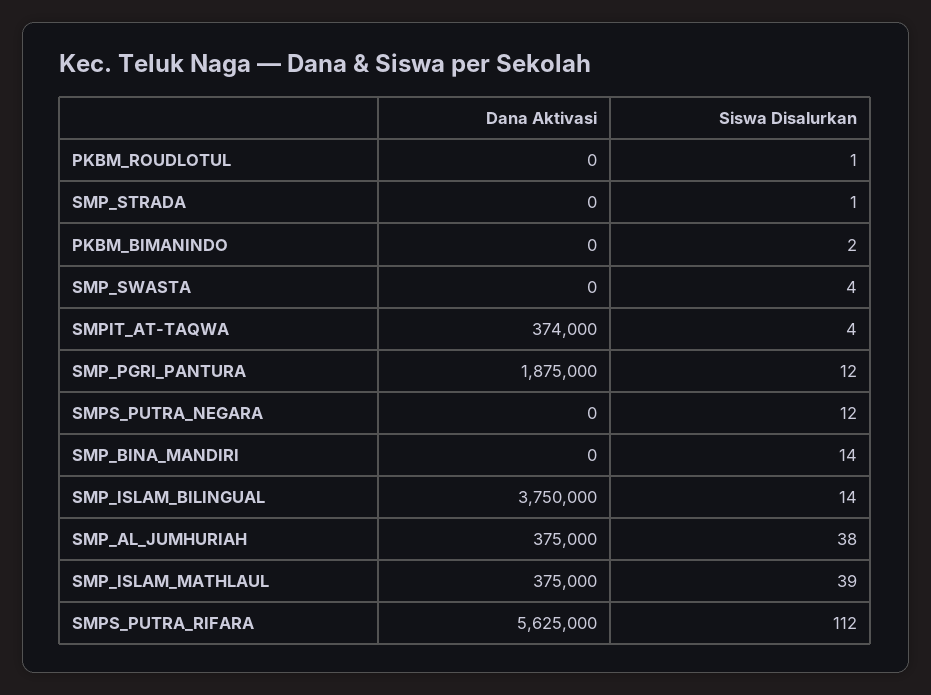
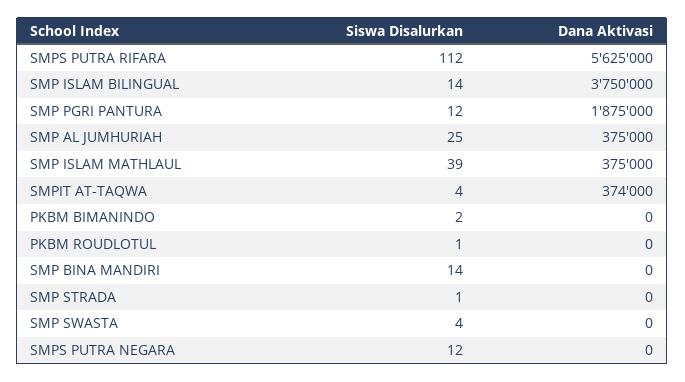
Siswa Disalurkan, SMP_AL_JUMHURIAH: 38 -> 25

